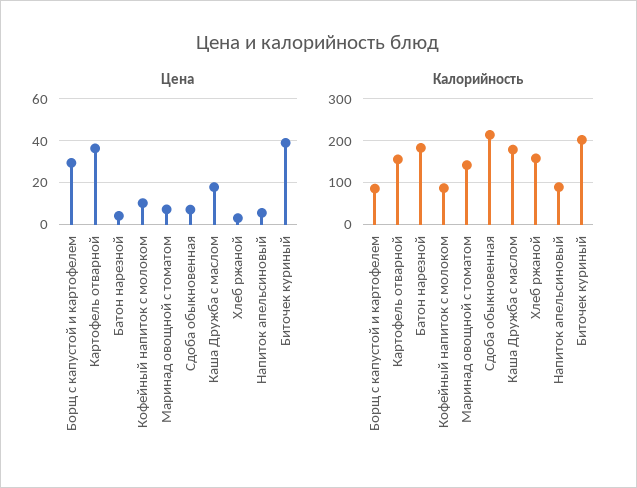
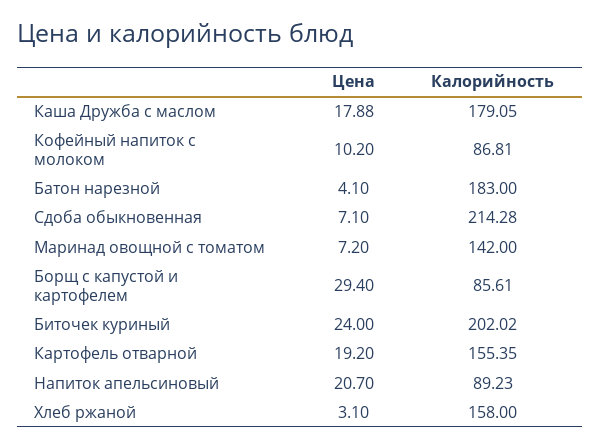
Цена, Картофель отварной: 35 -> 19.2
Цена, Напиток апельсиновый: 5 -> 20.7
Цена, Биточек куриный: 40 -> 24

